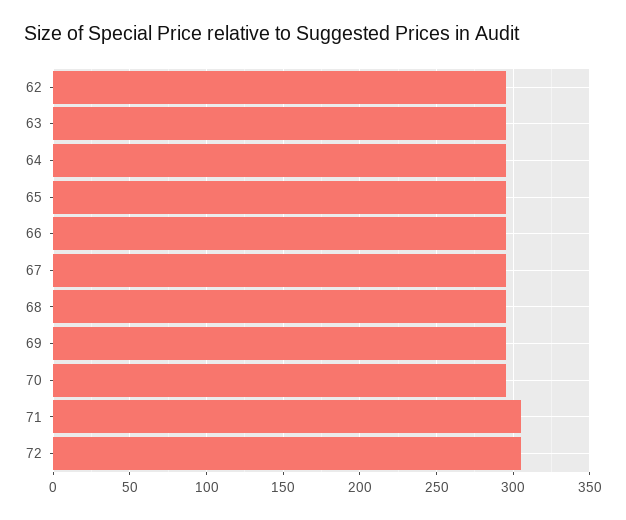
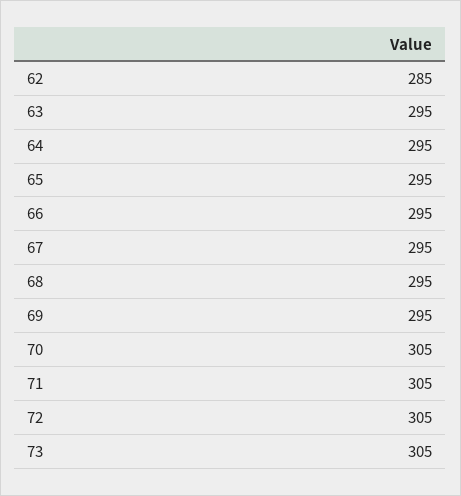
62: 295 -> 285
70: 295 -> 305
73: none -> 305

